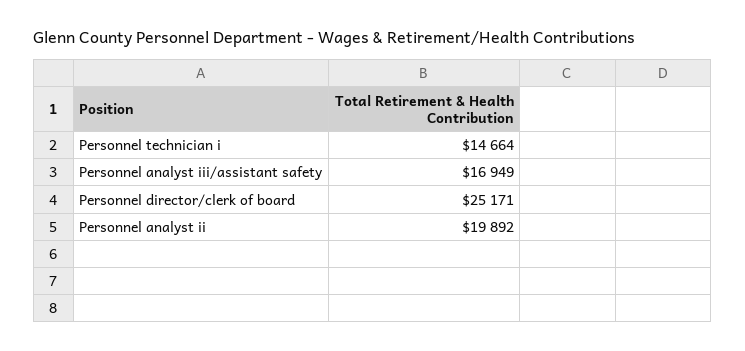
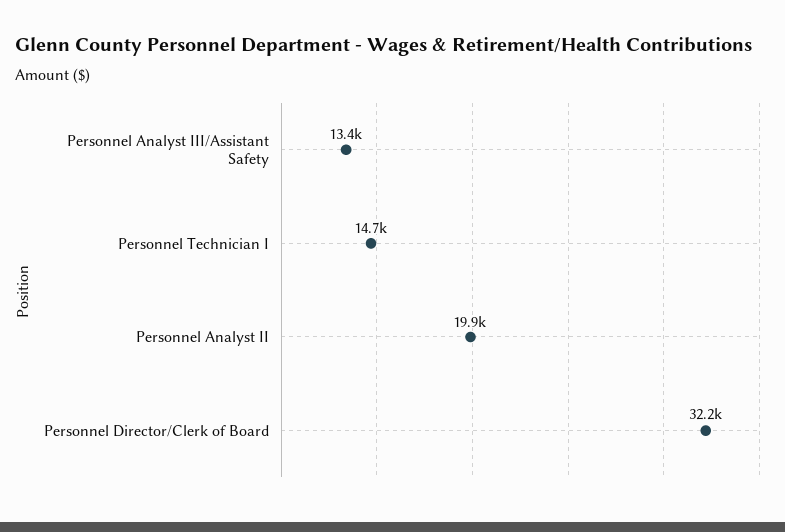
Personnel analyst iii/assistant safety: 16949 -> 13400
Personnel director/clerk of board: 25171 -> 32200

